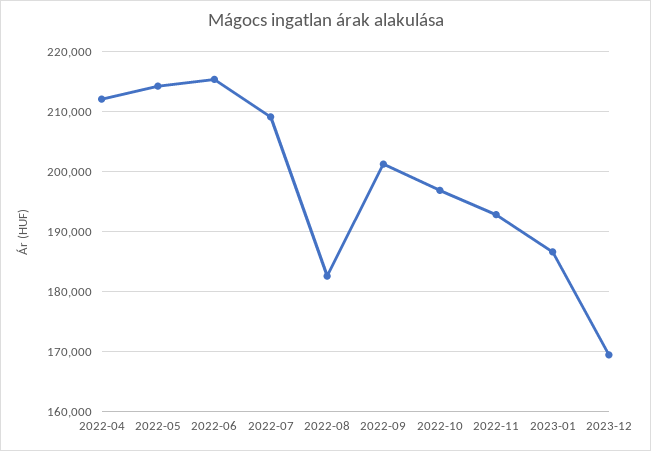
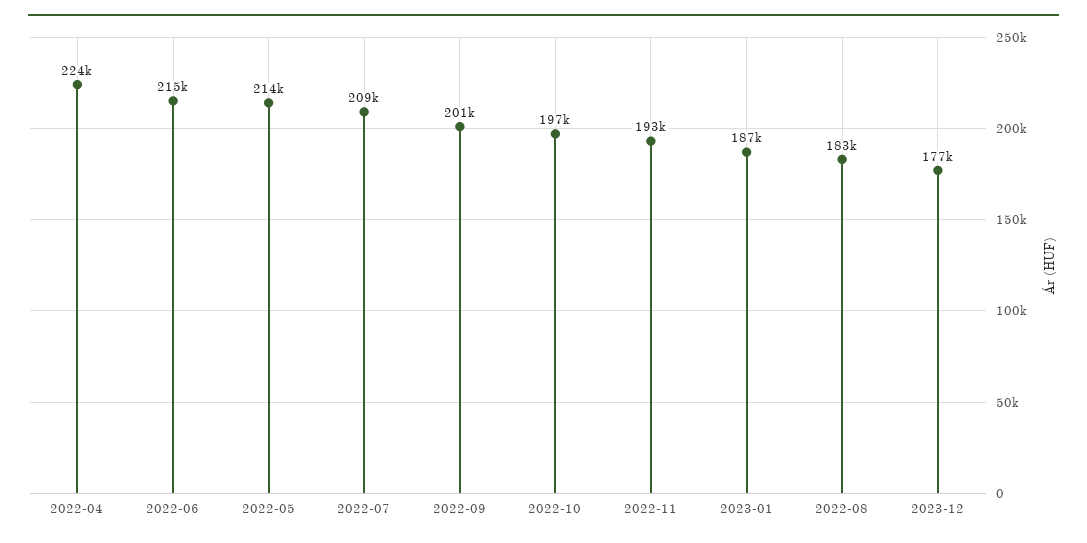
2022-04: 212000 -> 224000
2023-12: 170000 -> 177000

